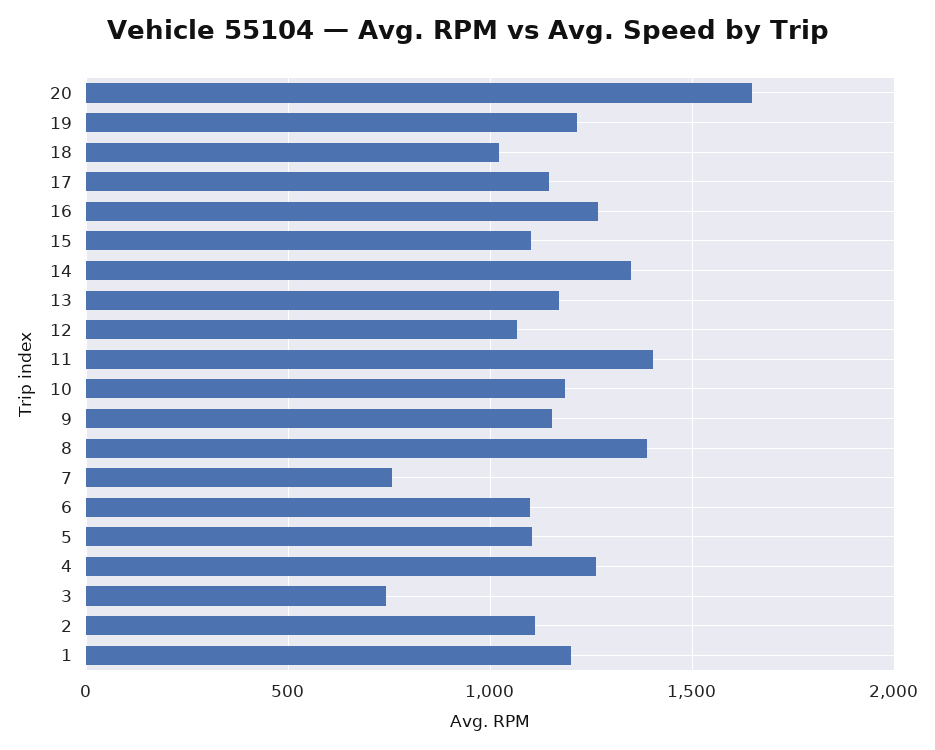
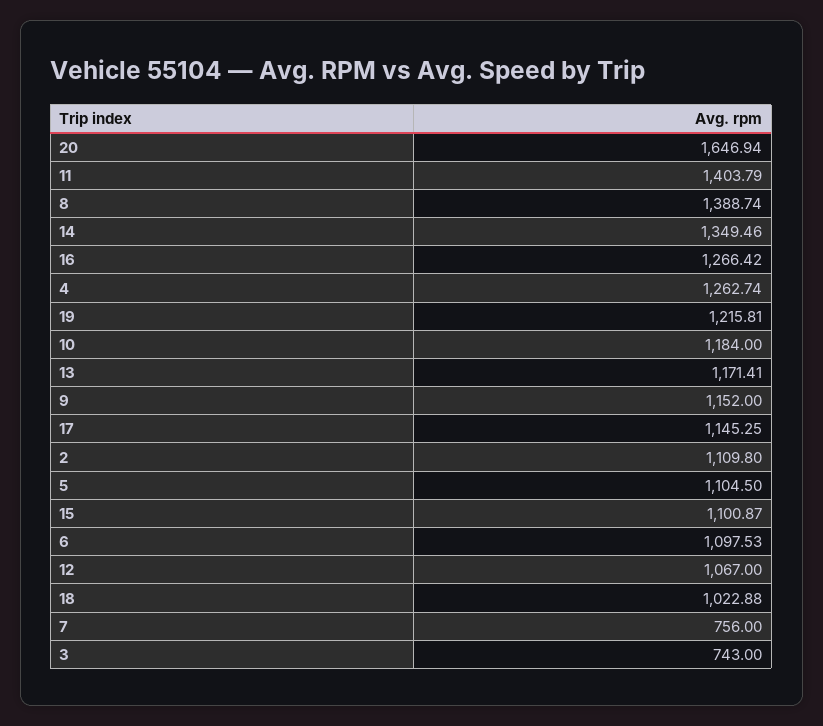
1: 1200 -> none

